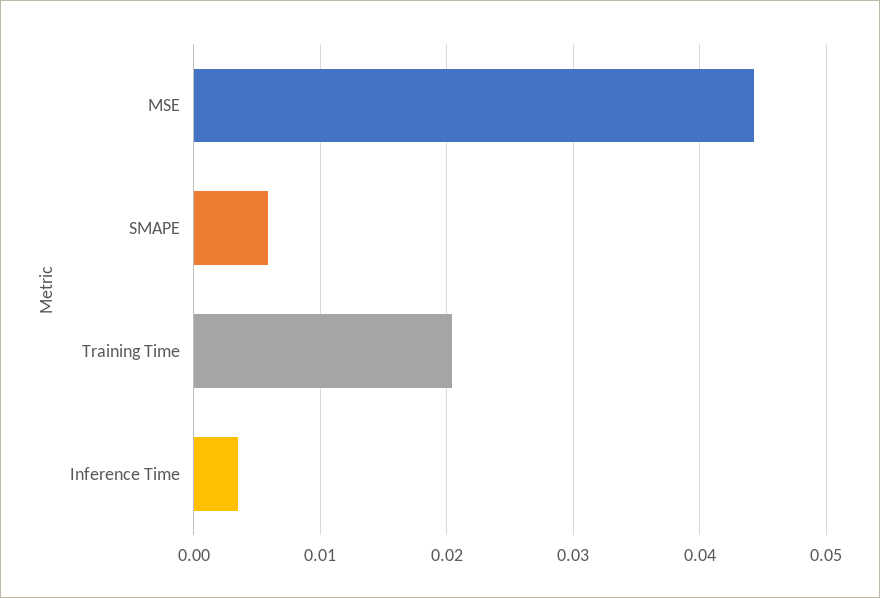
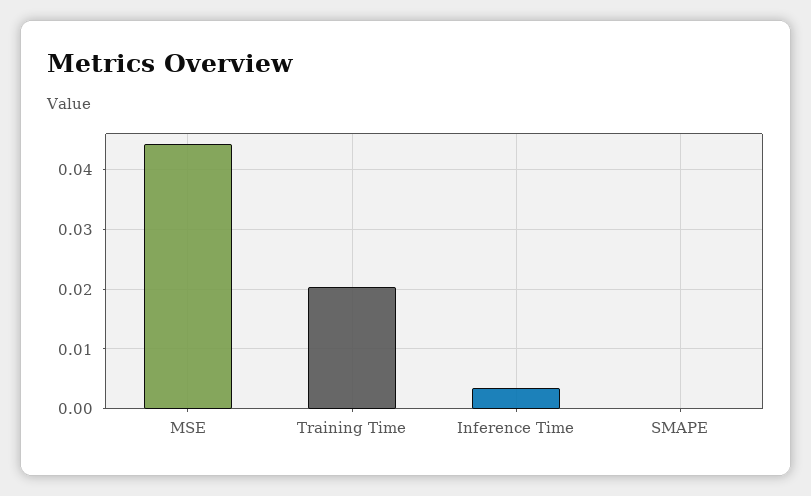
SMAPE: 0.006 -> 0

